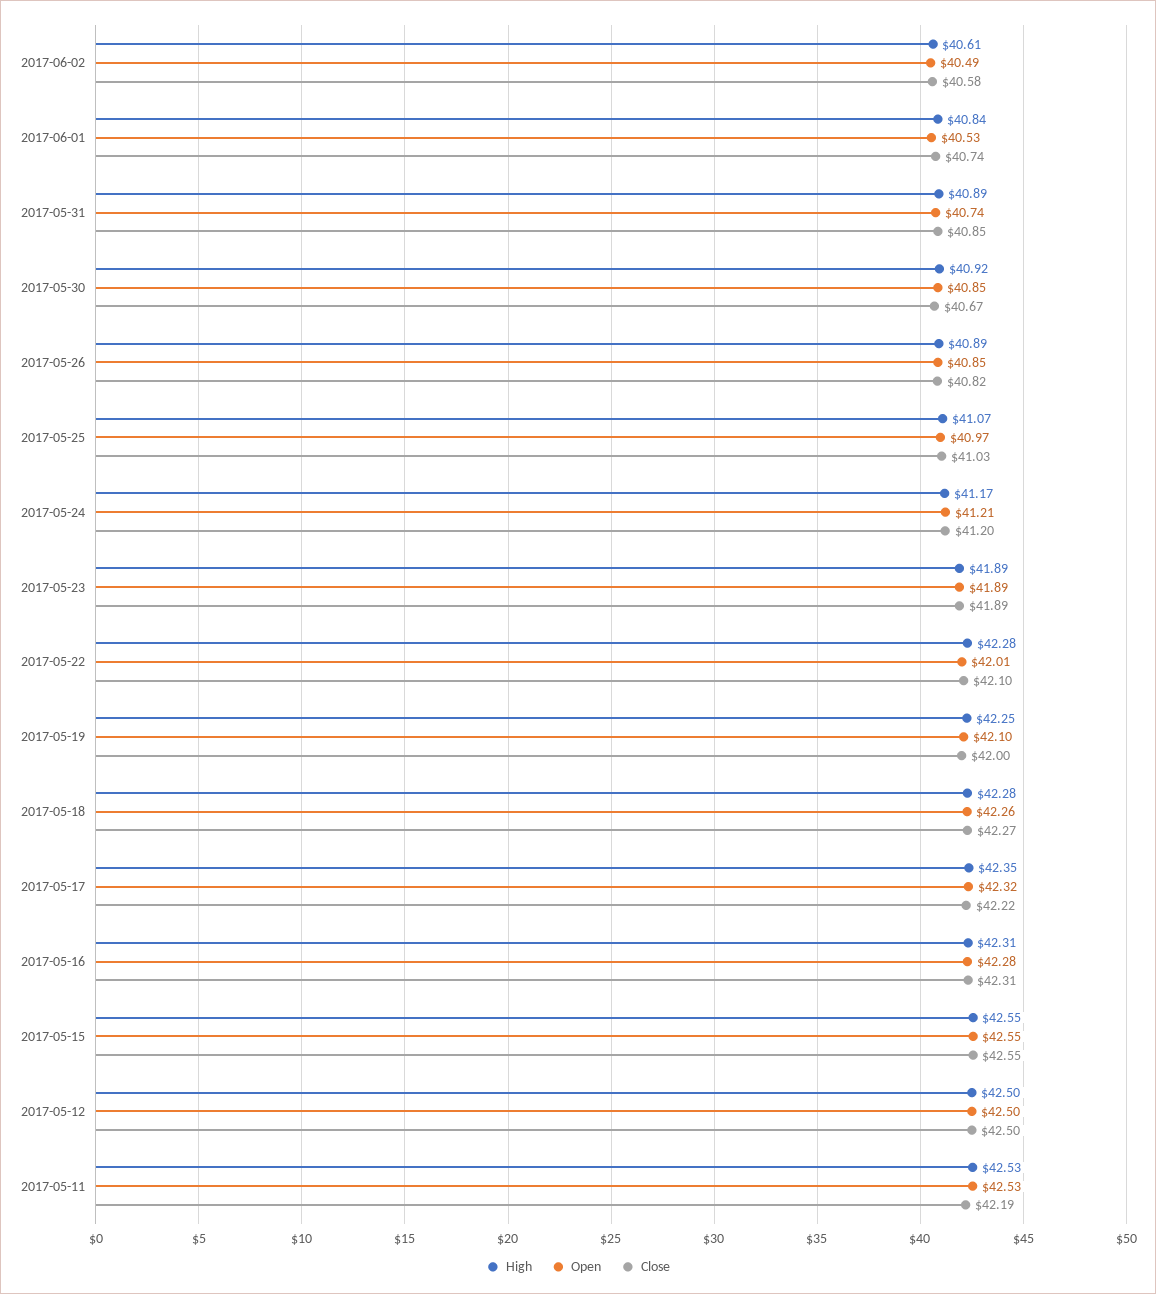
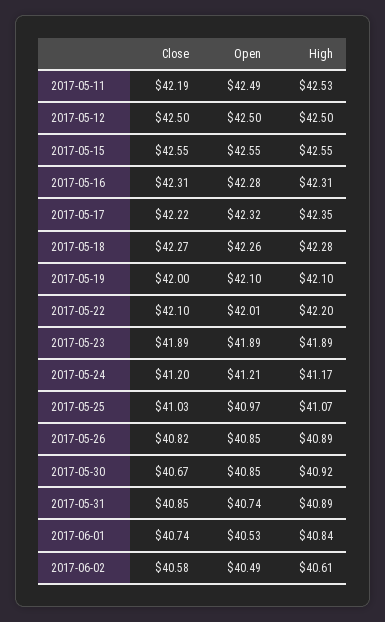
High, 2017-05-22: 42.28 -> 42.2
High, 2017-05-19: 42.25 -> 42.1
Open, 2017-05-11: 42.53 -> 42.49

